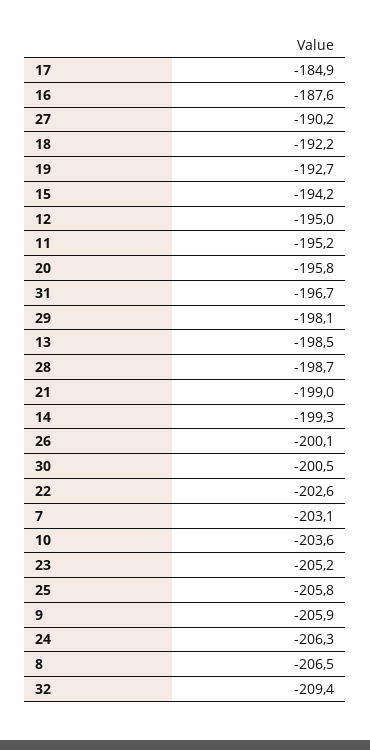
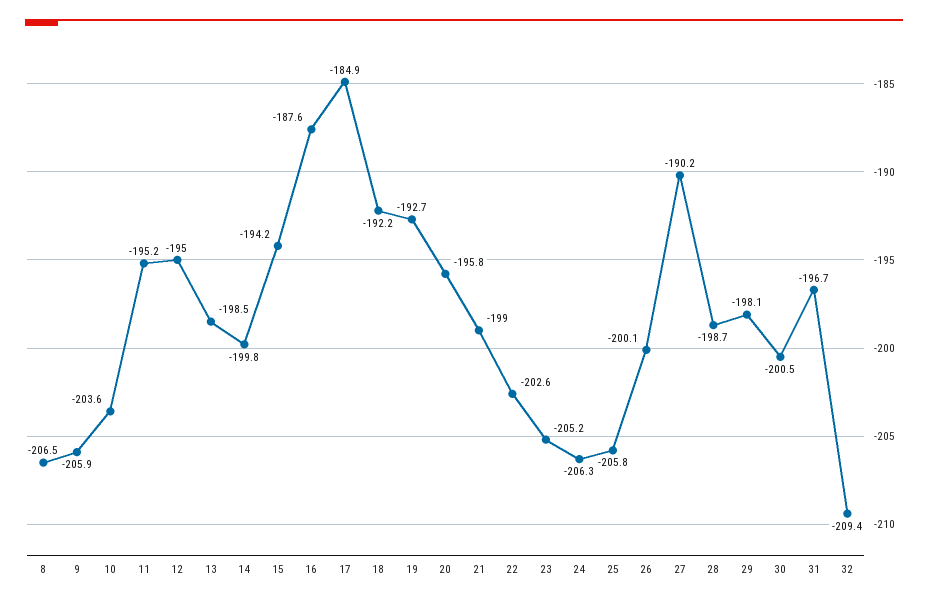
14: -199.3 -> -199.8
7: -203.1 -> none

